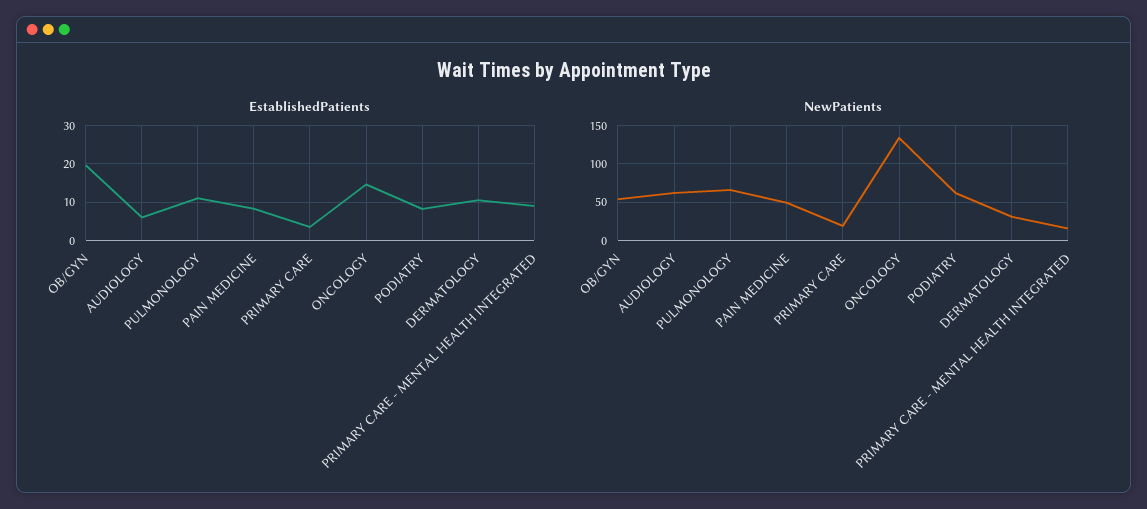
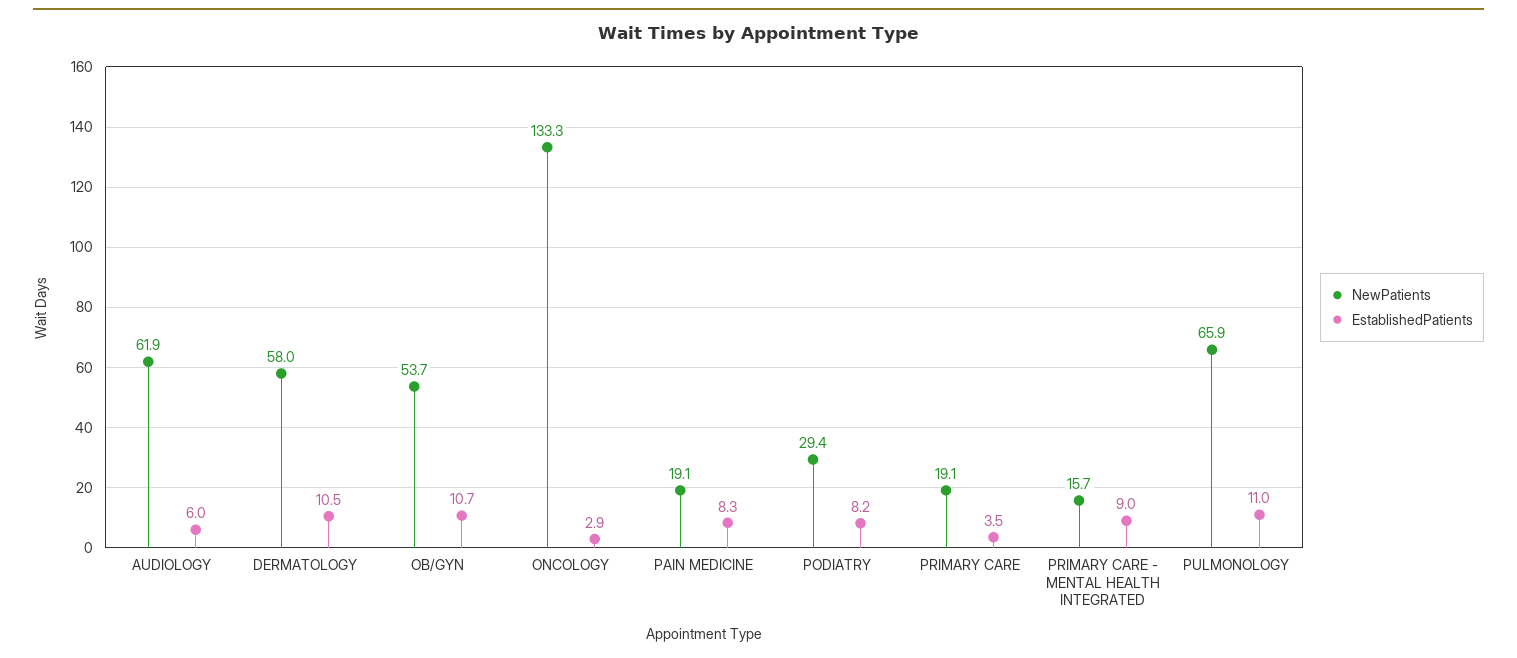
EstablishedPatients, OB/GYN: 20 -> 10.7
EstablishedPatients, ONCOLOGY: 14 -> 2.9
NewPatients, PAIN MEDICINE: 50 -> 19.1
NewPatients, PODIATRY: 60 -> 29.4
NewPatients, DERMATOLOGY: 30 -> 58

